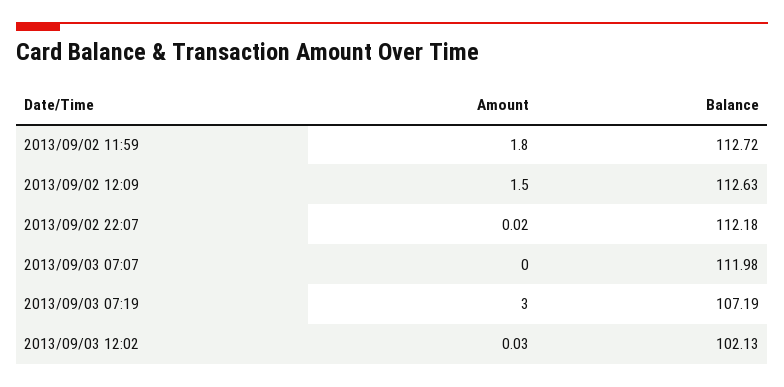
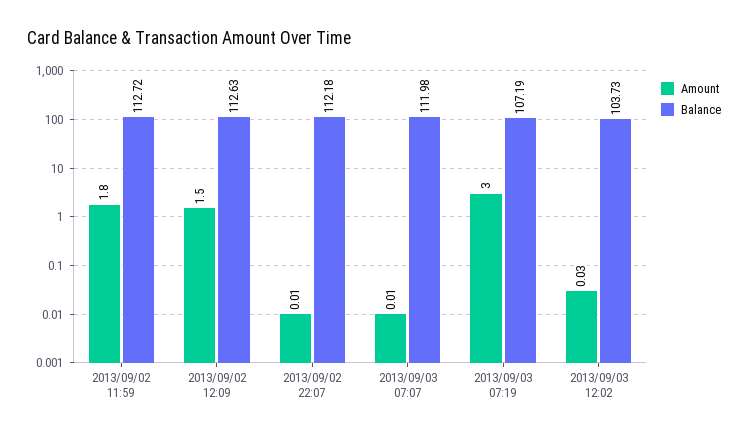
Amount, 2013/09/02 22:07: 0.02 -> 0.01
Amount, 2013/09/03 07:07: 0 -> 0.01
Balance, 2013/09/03 12:02: 102.13 -> 103.73

